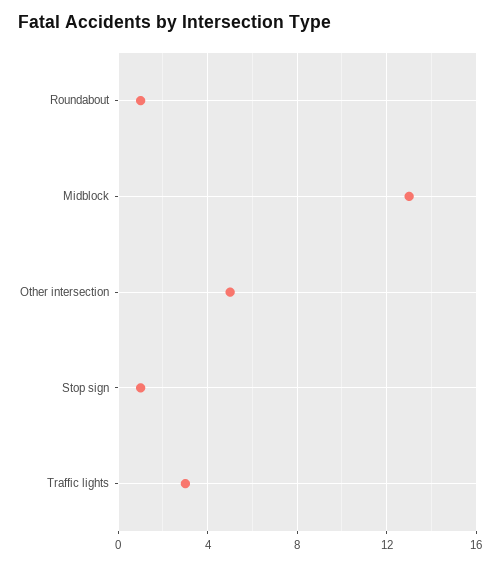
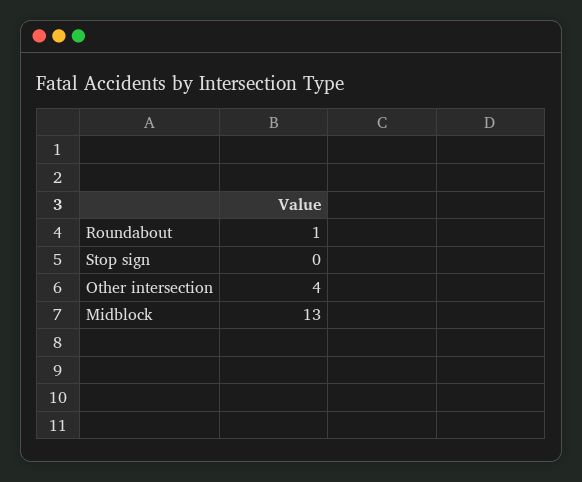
Other intersection: 5 -> 4
Stop sign: 1 -> 0
Traffic lights: 3 -> none

